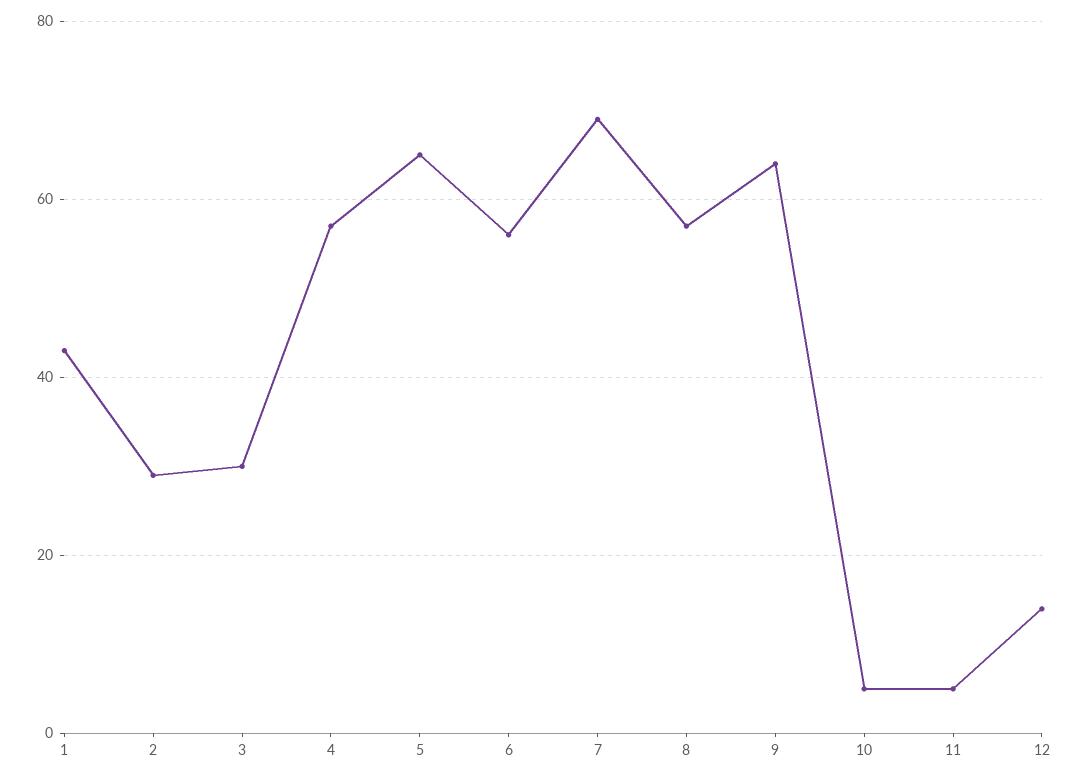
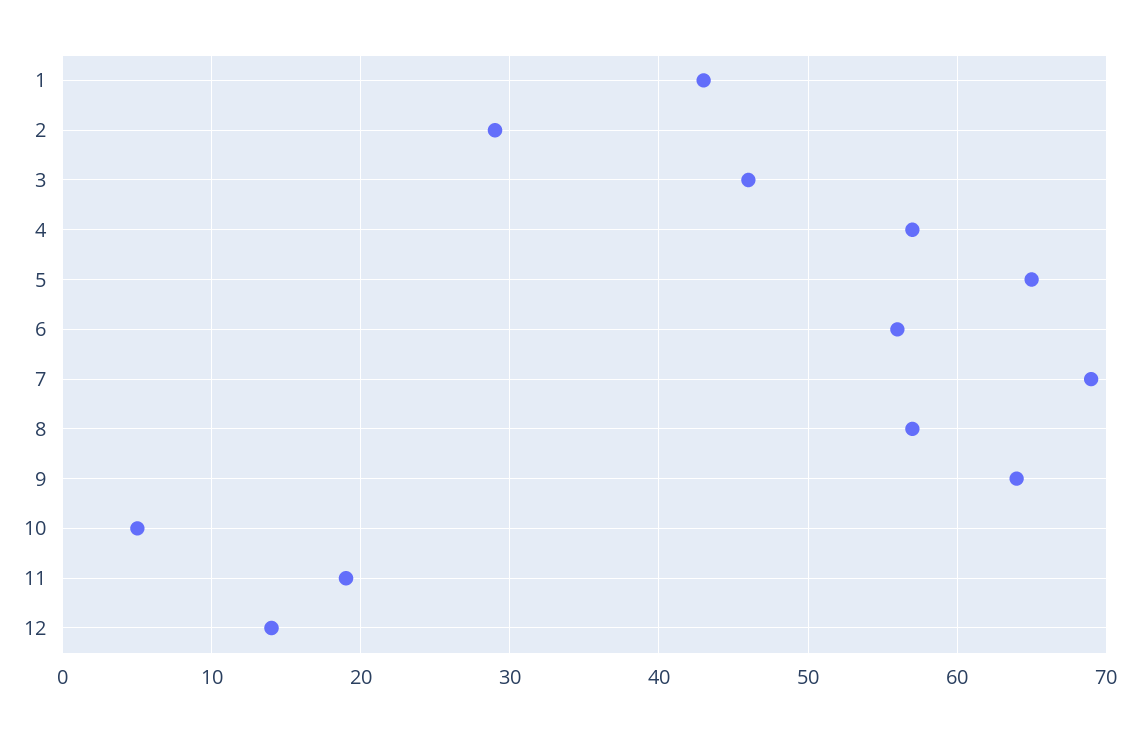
3: 30 -> 46
11: 5 -> 19

